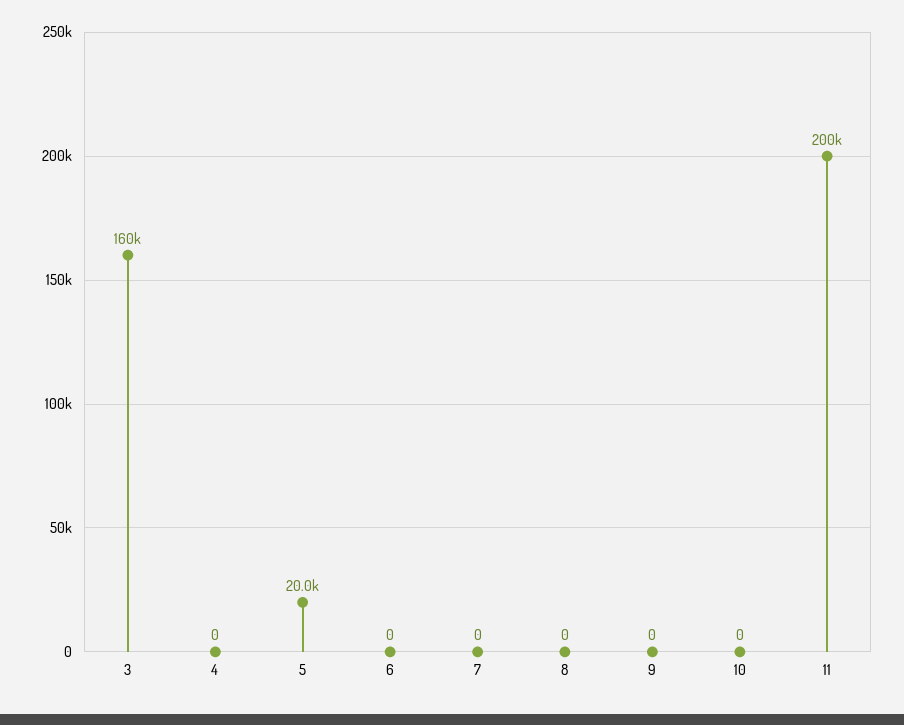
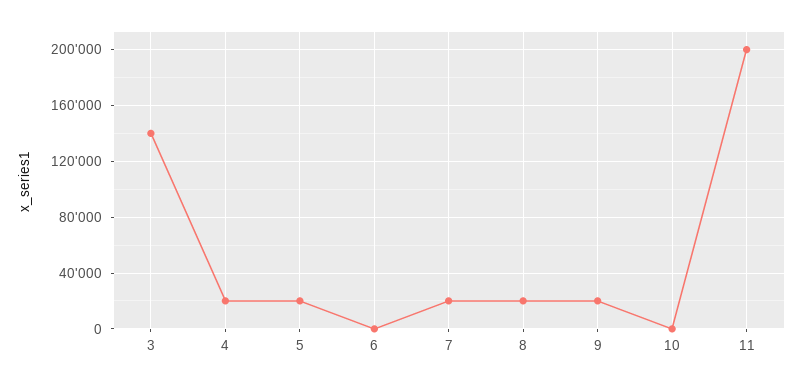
3: 160000 -> 140000
4: 0 -> 20000
7: 0 -> 20000
8: 0 -> 20000
9: 0 -> 20000

